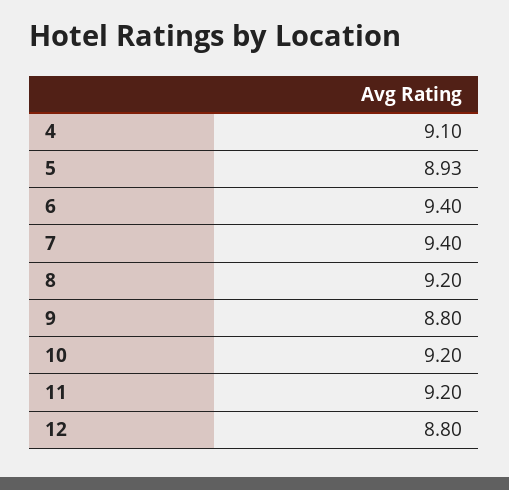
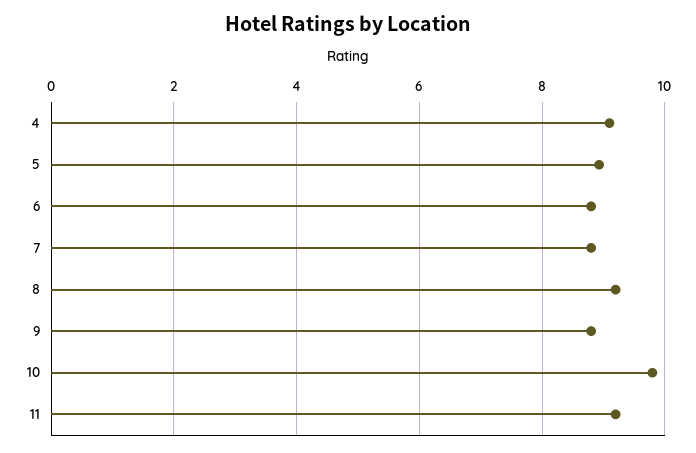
6: 9.4 -> 8.8
7: 9.4 -> 8.8
10: 9.2 -> 9.8
12: 8.8 -> none

